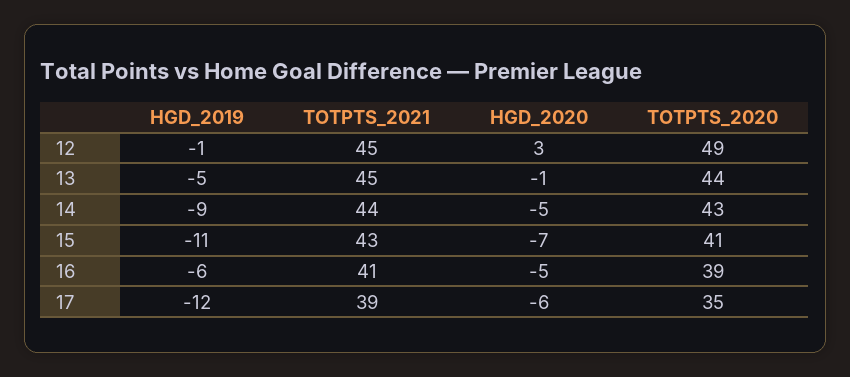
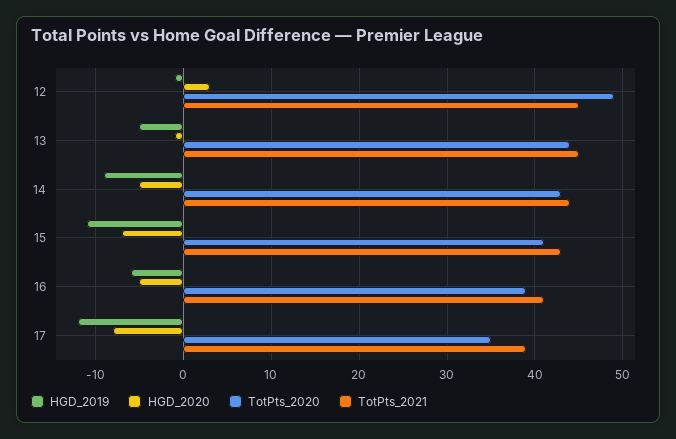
HGD_2020, 17: -6 -> -8

